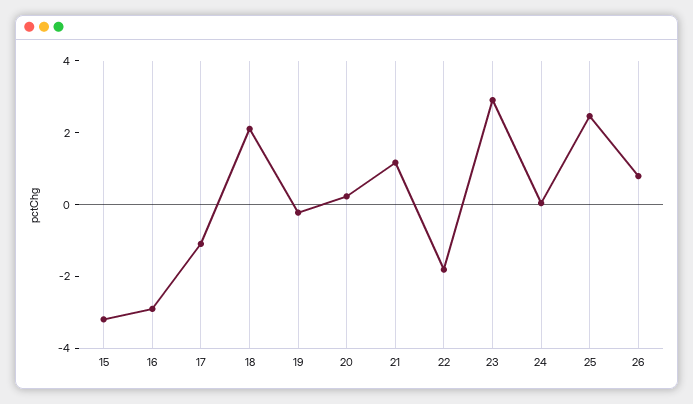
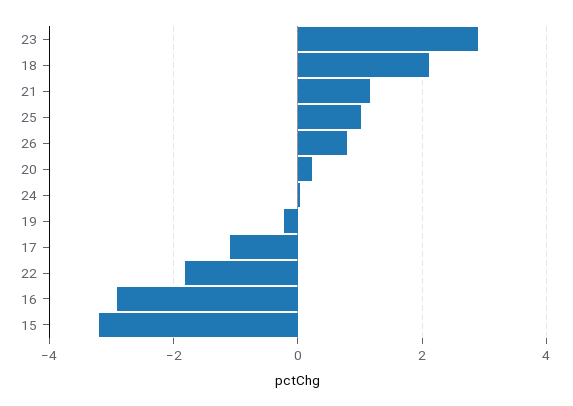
25: 2.5 -> 1

